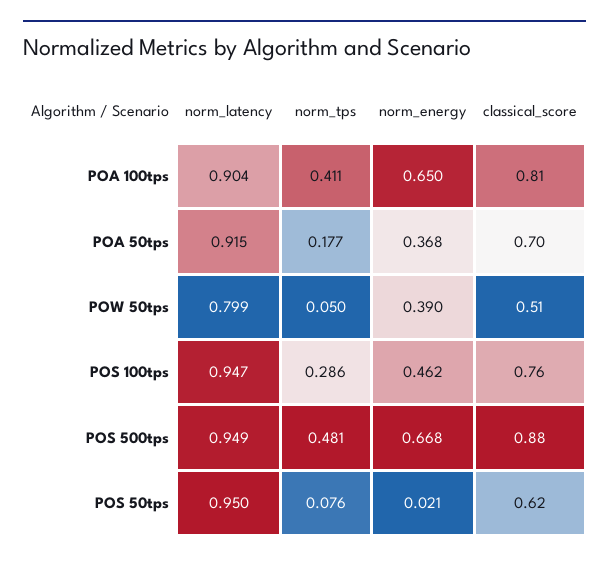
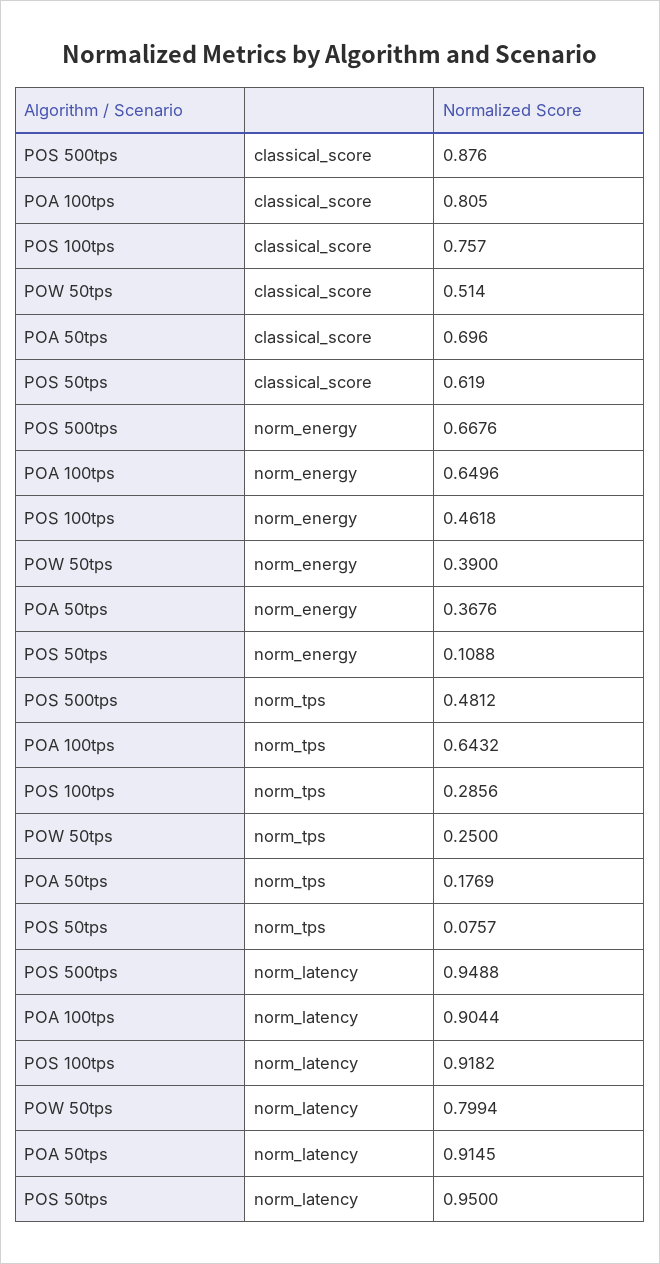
norm_tps, POA 100tps: 0.411 -> 0.6432
norm_tps, POW 50tps: 0.05 -> 0.25
norm_latency, POS 100tps: 0.947 -> 0.9182
norm_energy, POS 50tps: 0.021 -> 0.1088

